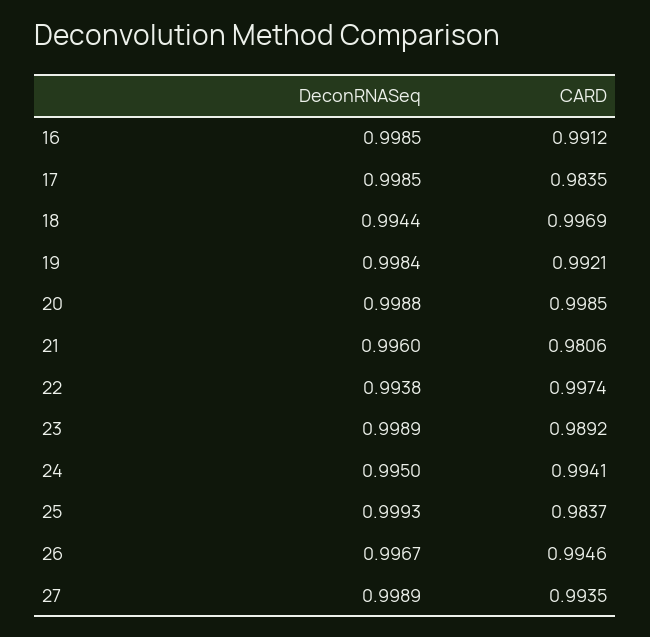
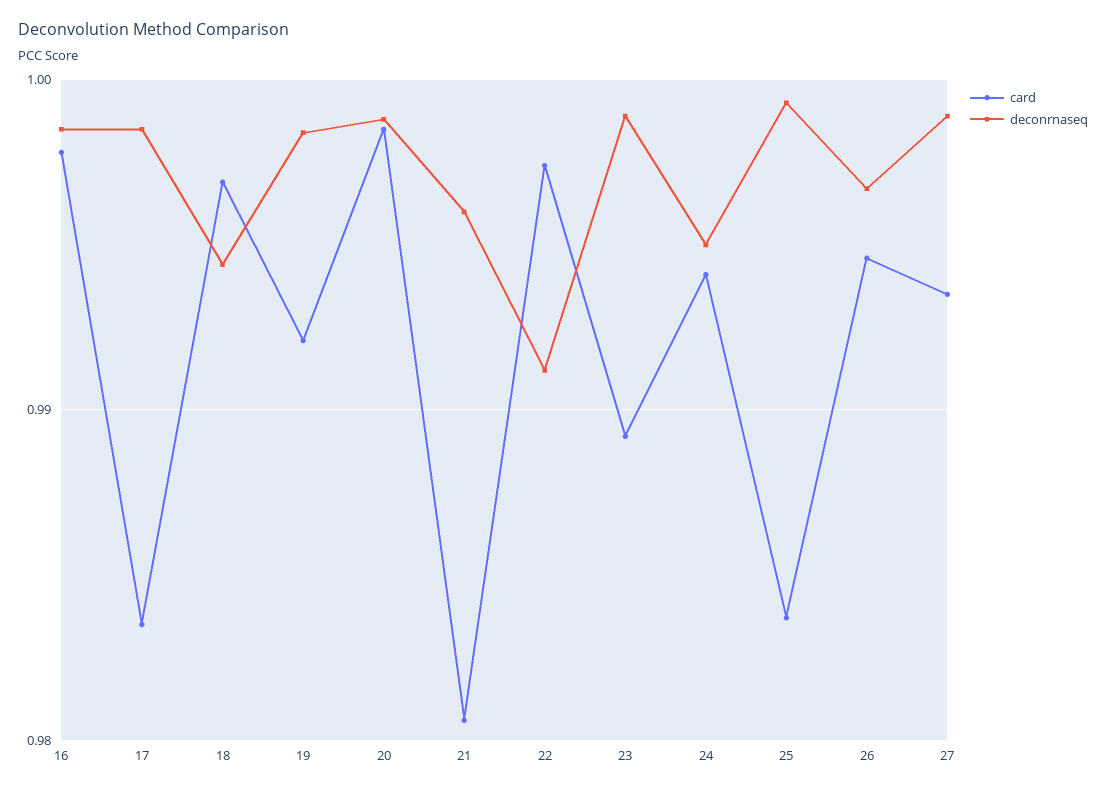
CARD, 16: 0.9912 -> 0.998
DeconRNASeq, 22: 0.9938 -> 0.991

